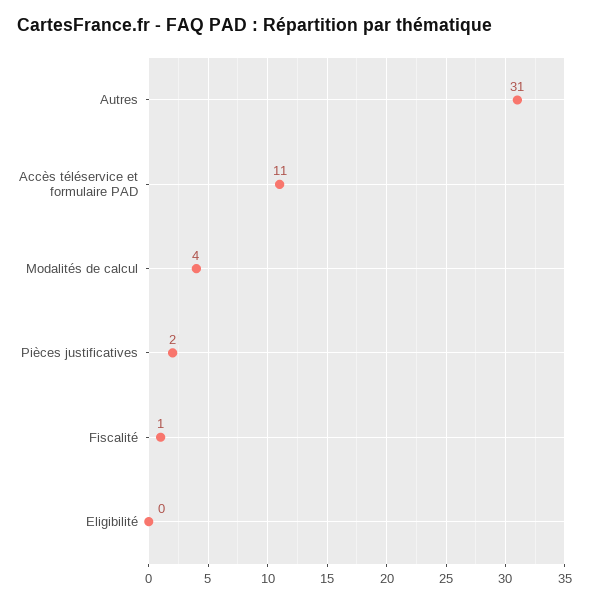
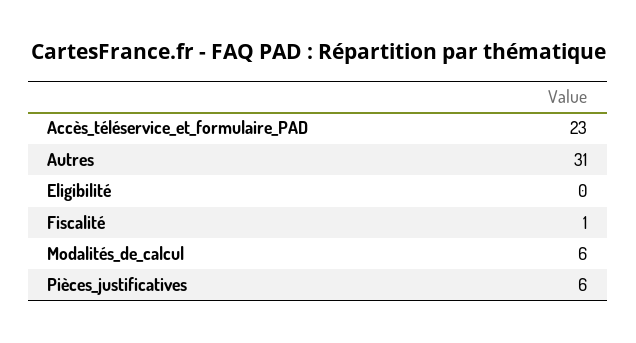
Accès téléservice et formulaire PAD: 11 -> 23
Modalités de calcul: 4 -> 6
Pièces justificatives: 2 -> 6

